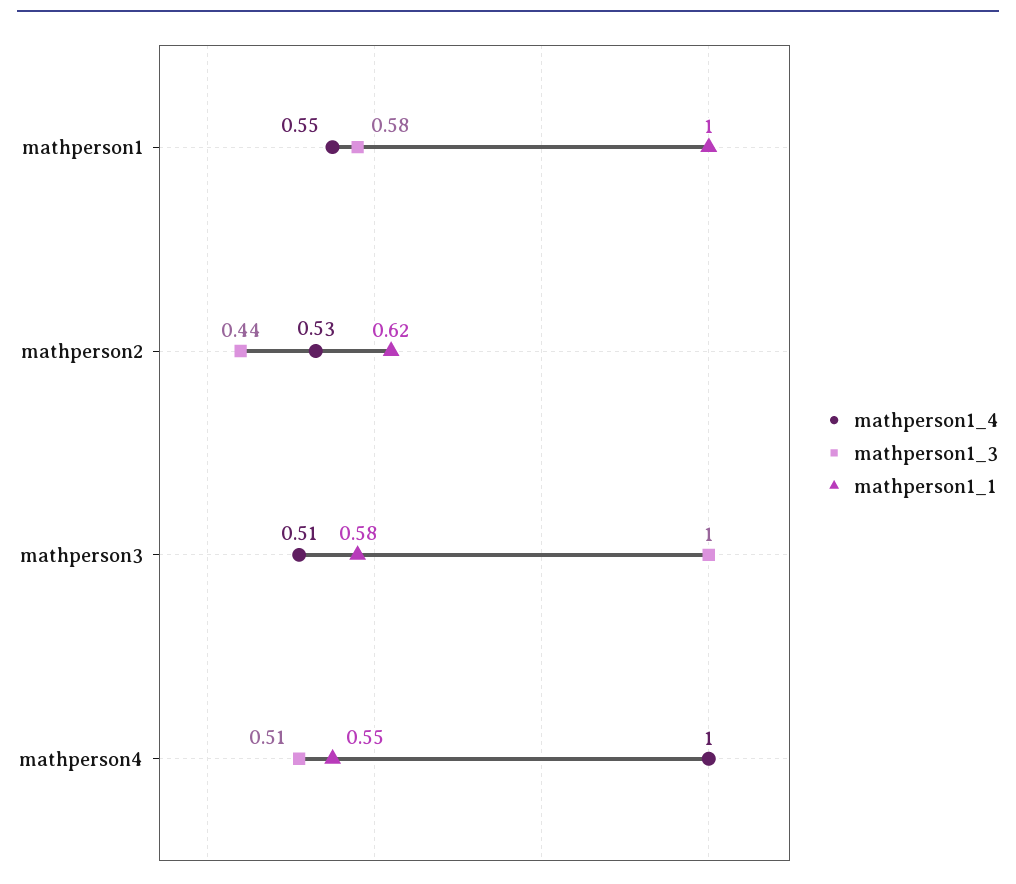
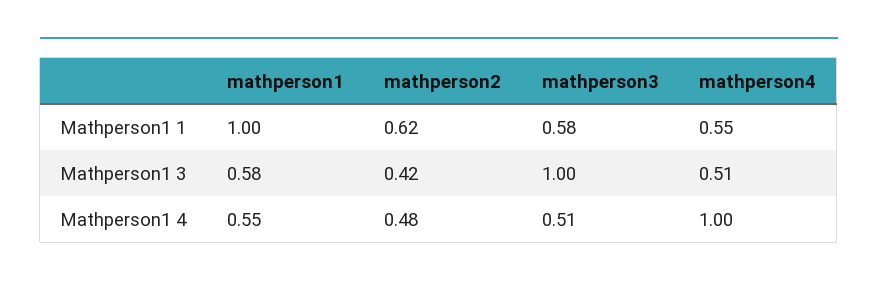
mathperson1_4, mathperson2: 0.53 -> 0.48
mathperson1_3, mathperson2: 0.44 -> 0.42

